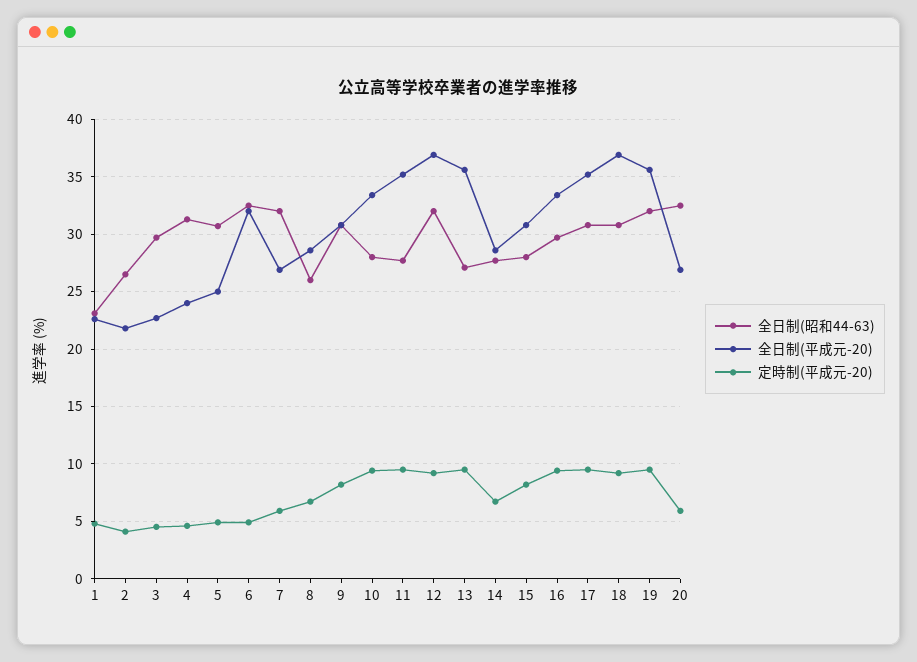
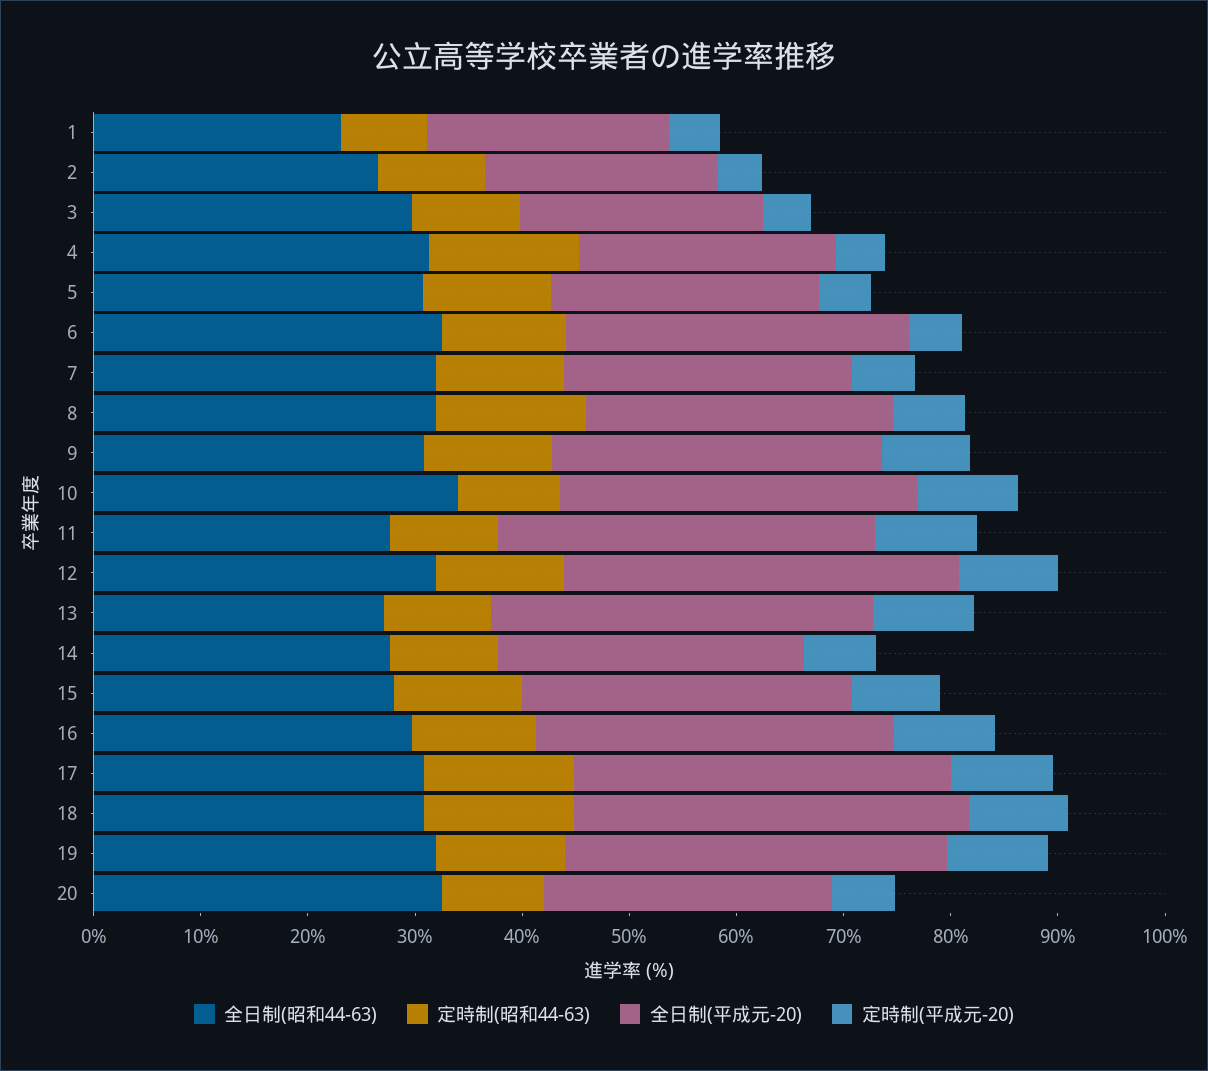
全日制(昭和44-63), 8: 26 -> 32
全日制(昭和44-63), 10: 28 -> 34
定時制(昭和44-63), 1: none -> 8
定時制(昭和44-63), 2: none -> 10
定時制(昭和44-63), 3: none -> 10
定時制(昭和44-63), 4: none -> 14
定時制(昭和44-63), 5: none -> 12
定時制(昭和44-63), 6: none -> 12
定時制(昭和44-63), 7: none -> 12
定時制(昭和44-63), 8: none -> 14
定時制(昭和44-63), 9: none -> 12
定時制(昭和44-63), 10: none -> 10
定時制(昭和44-63), 11: none -> 10
定時制(昭和44-63), 12: none -> 12
定時制(昭和44-63), 13: none -> 10
定時制(昭和44-63), 14: none -> 10
定時制(昭和44-63), 15: none -> 12
定時制(昭和44-63), 16: none -> 12
定時制(昭和44-63), 17: none -> 14
定時制(昭和44-63), 18: none -> 14
定時制(昭和44-63), 19: none -> 12
定時制(昭和44-63), 20: none -> 10

